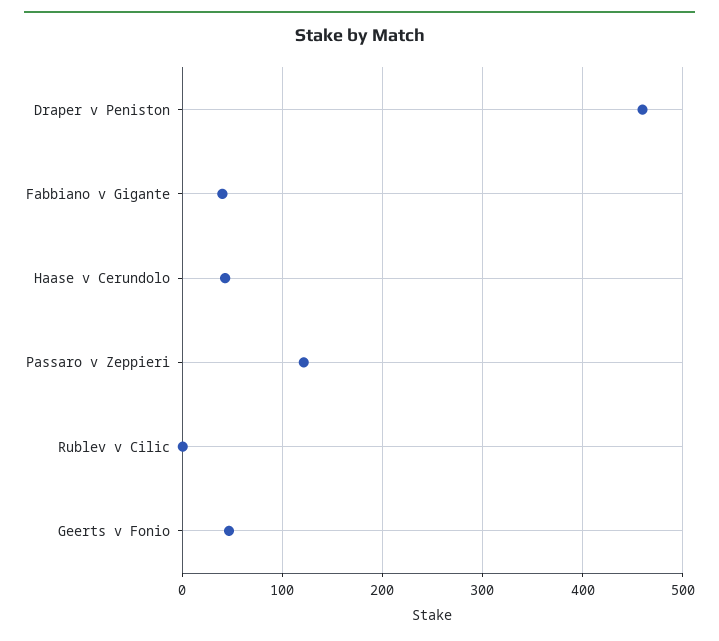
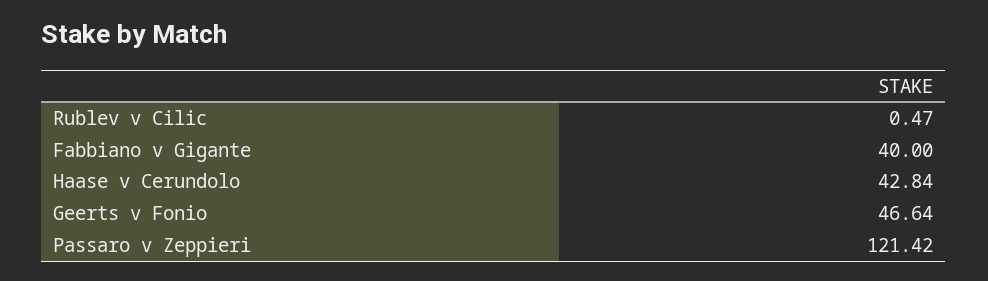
Draper v Peniston: 460 -> none

